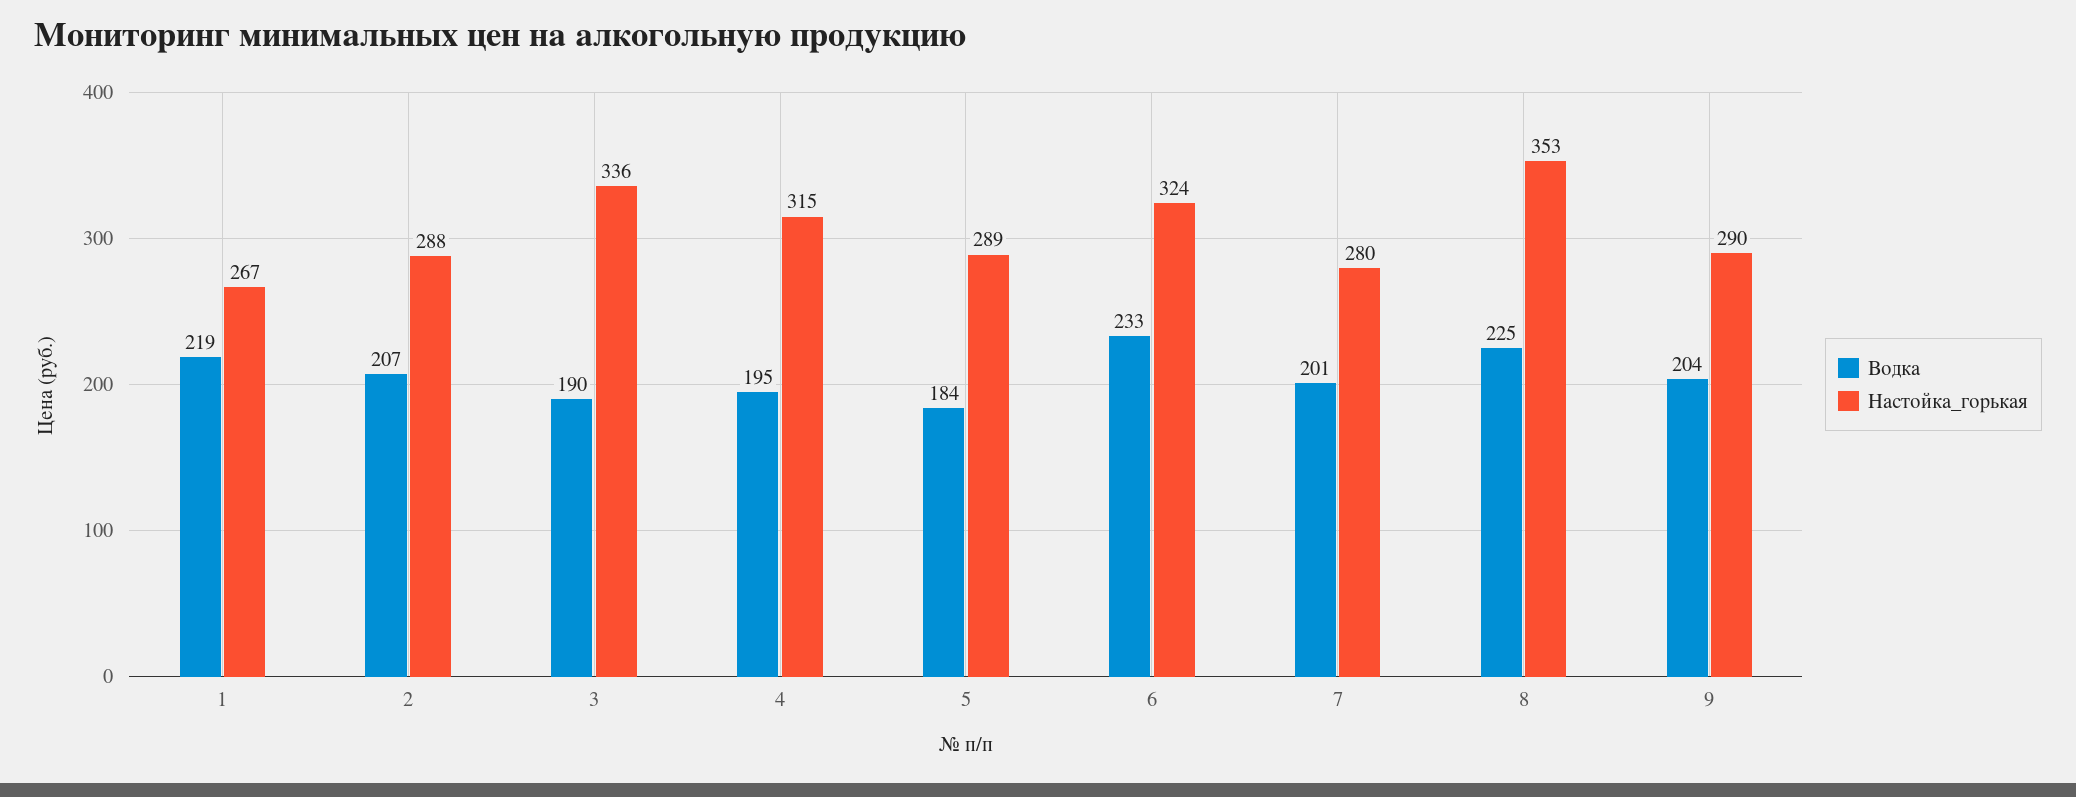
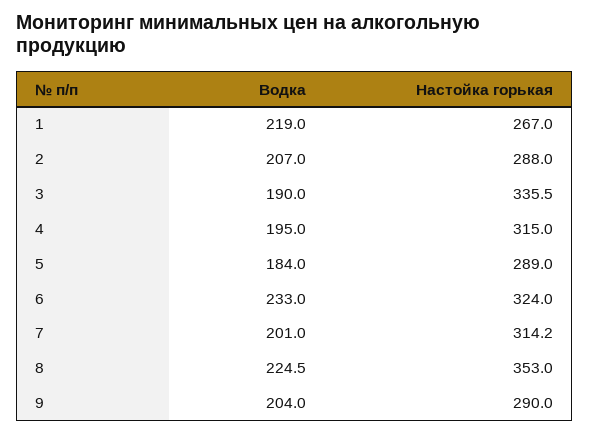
Настойка_горькая, 7: 280 -> 314.2

